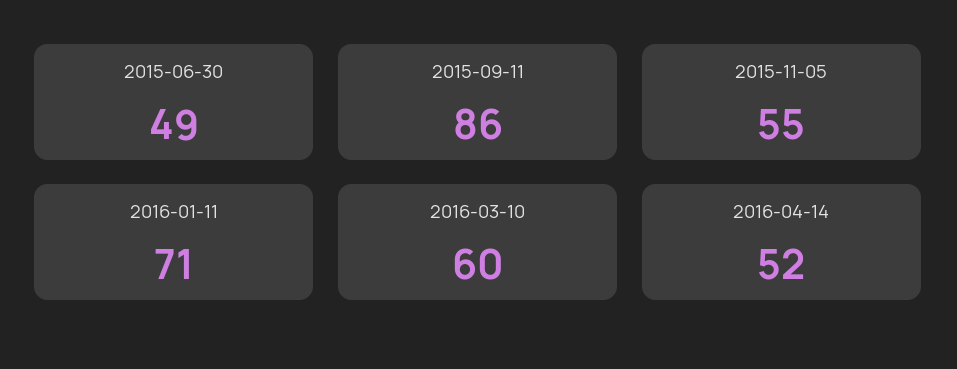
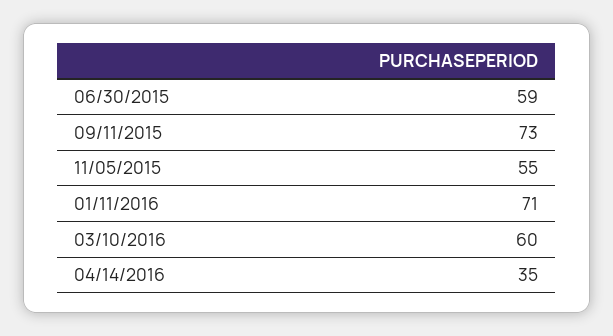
2015-06-30: 49 -> 59
2015-09-11: 86 -> 73
2016-04-14: 52 -> 35

